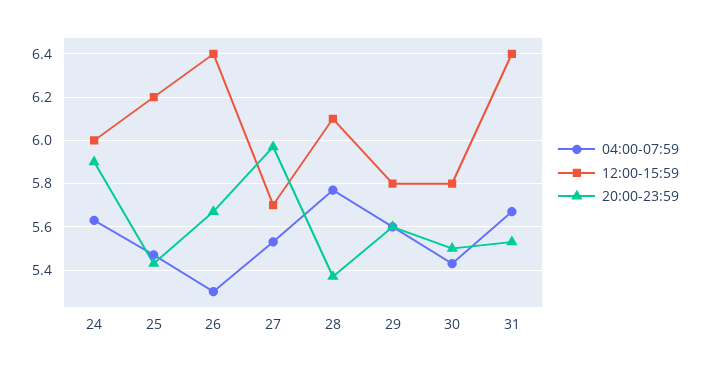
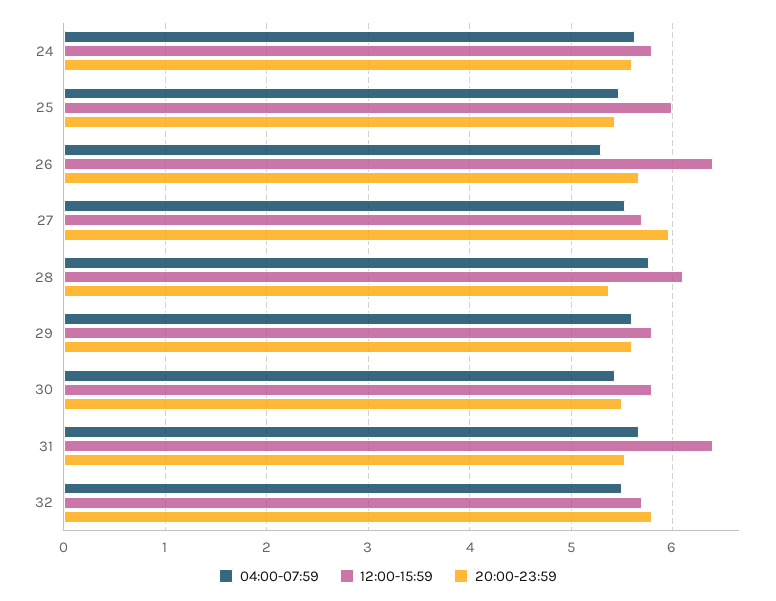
12:00-15:59, 24: 6 -> 5.8
20:00-23:59, 24: 5.9 -> 5.6
12:00-15:59, 25: 6.2 -> 6
04:00-07:59, 32: none -> 5.5
12:00-15:59, 32: none -> 5.7
20:00-23:59, 32: none -> 5.8

